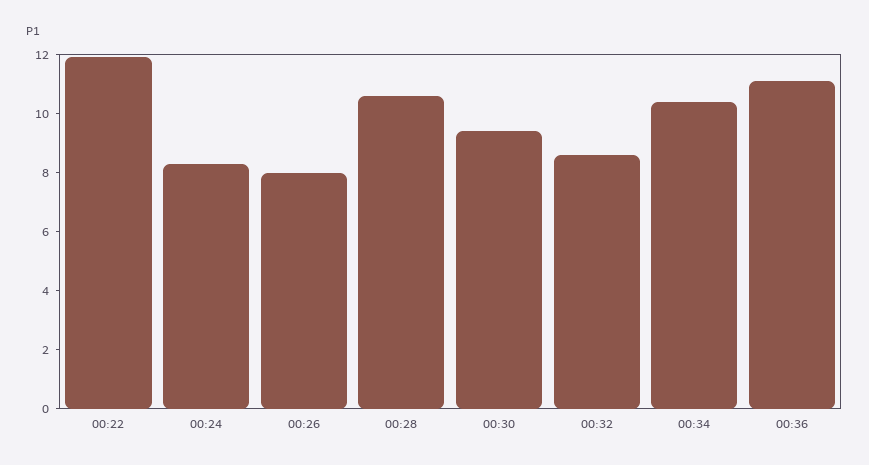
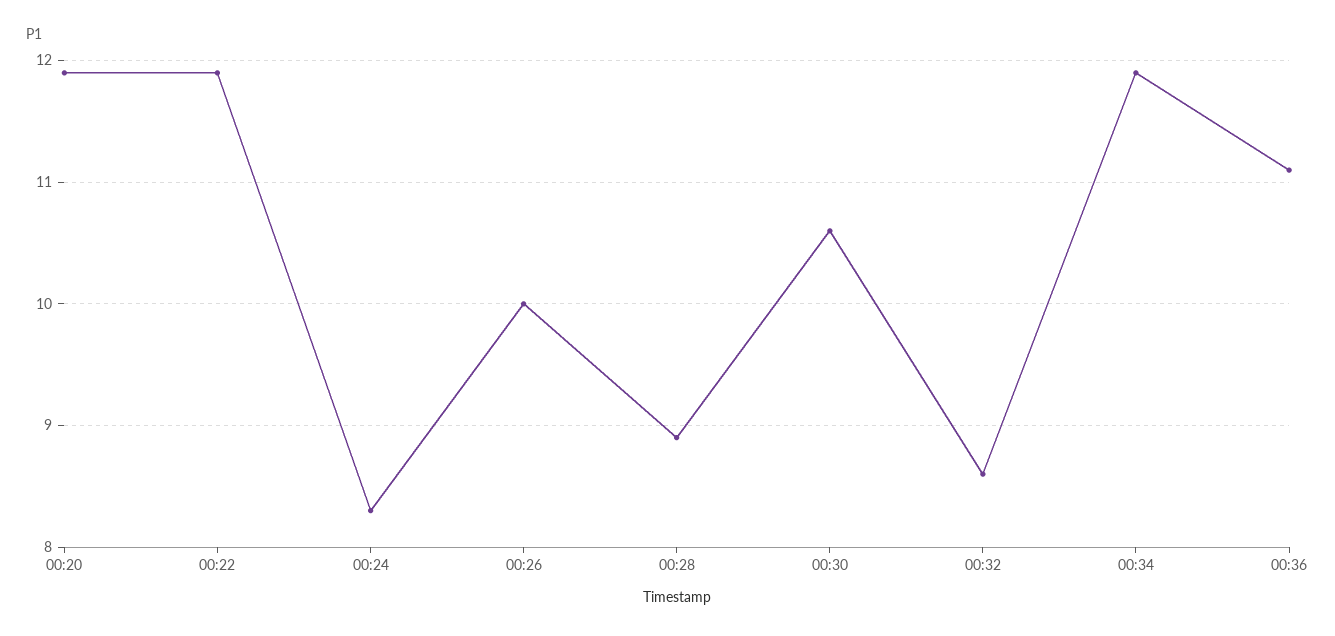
00:26: 8 -> 10
00:28: 10.5 -> 8.9
00:30: 9.5 -> 10.6
00:34: 10.5 -> 11.9
00:20: none -> 11.9

